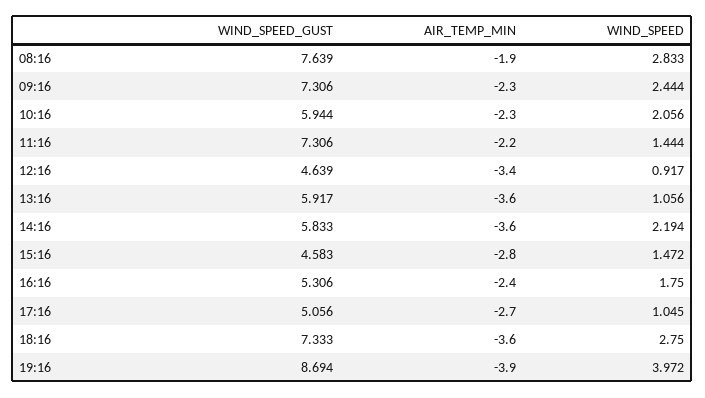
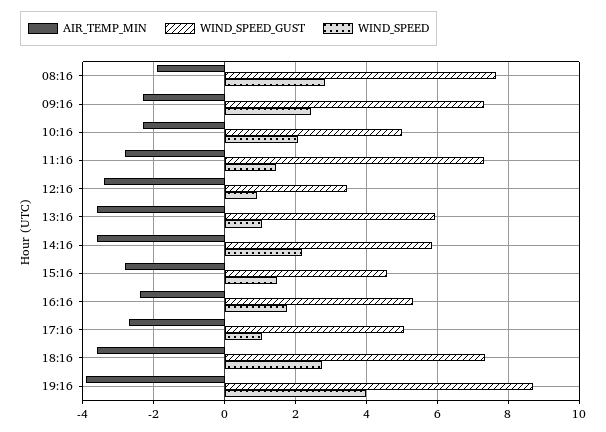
WIND_SPEED_GUST, 10:16: 5.944 -> 5
AIR_TEMP_MIN, 11:16: -2.2 -> -2.8
WIND_SPEED_GUST, 12:16: 4.639 -> 3.4

